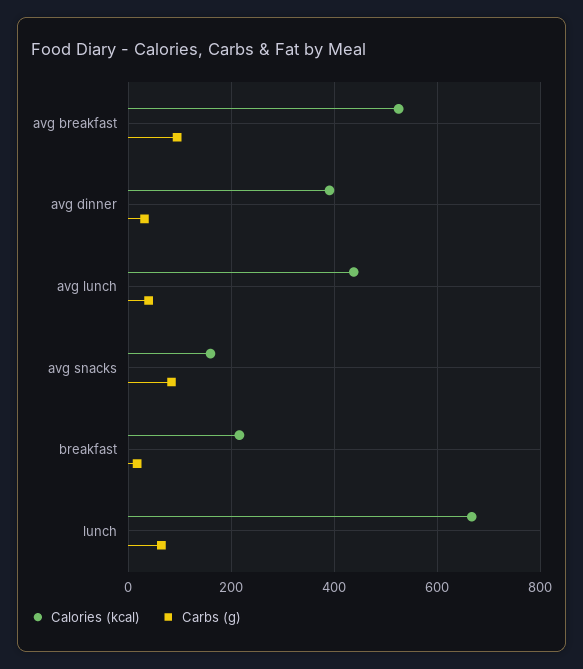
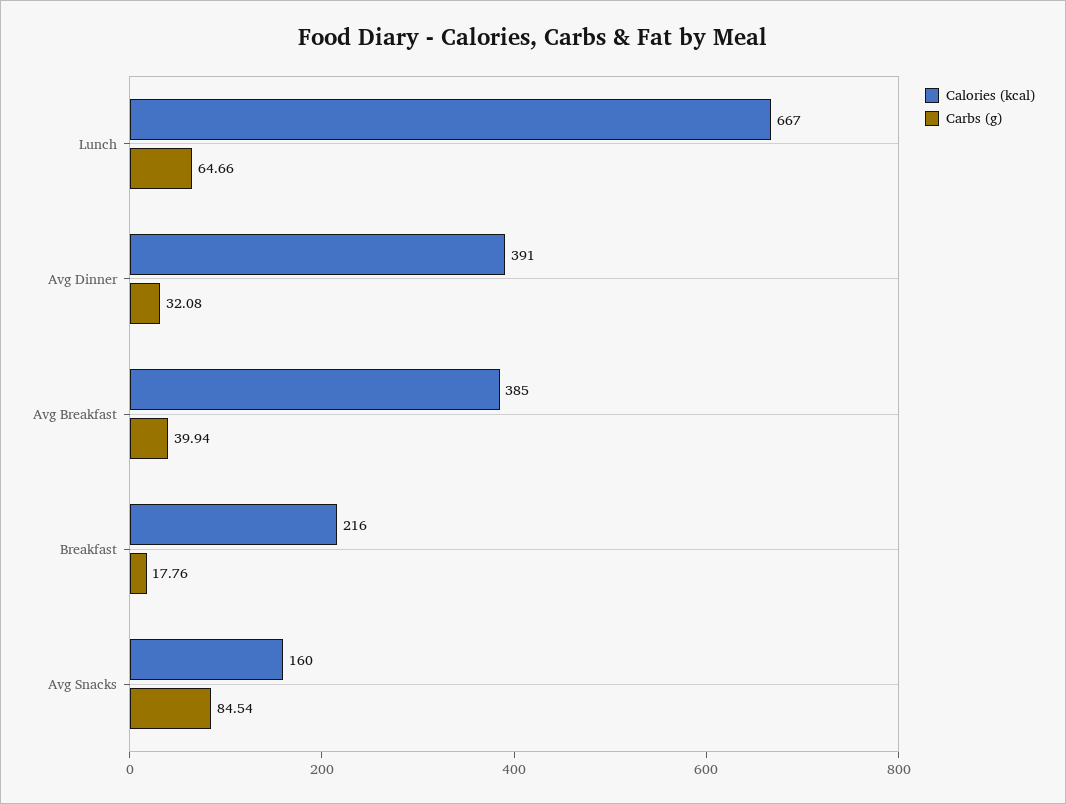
Calories (kcal), avg breakfast: 520 -> 385
Carbs (g), avg breakfast: 100 -> 39.94
Calories (kcal), avg lunch: 440 -> none
Carbs (g), avg lunch: 40 -> none

